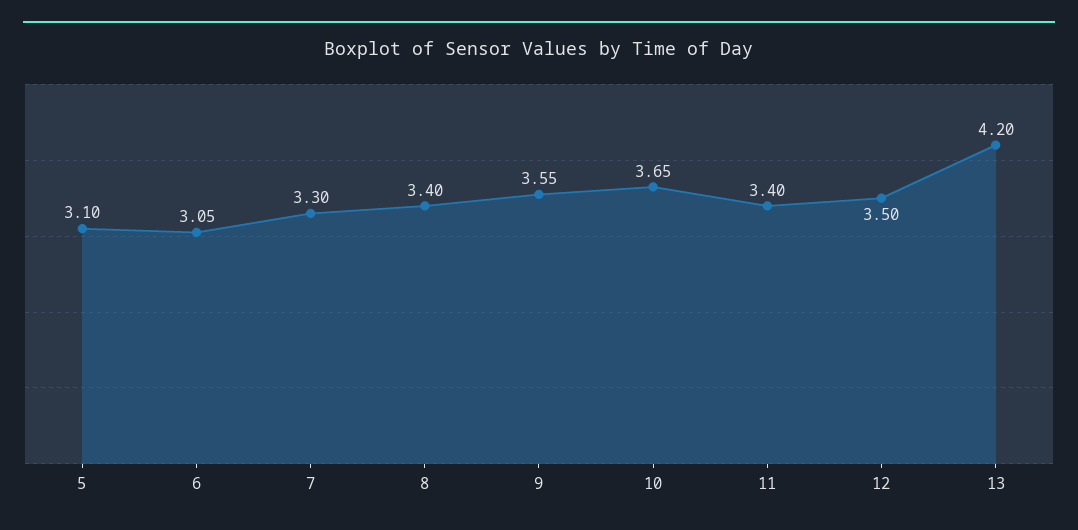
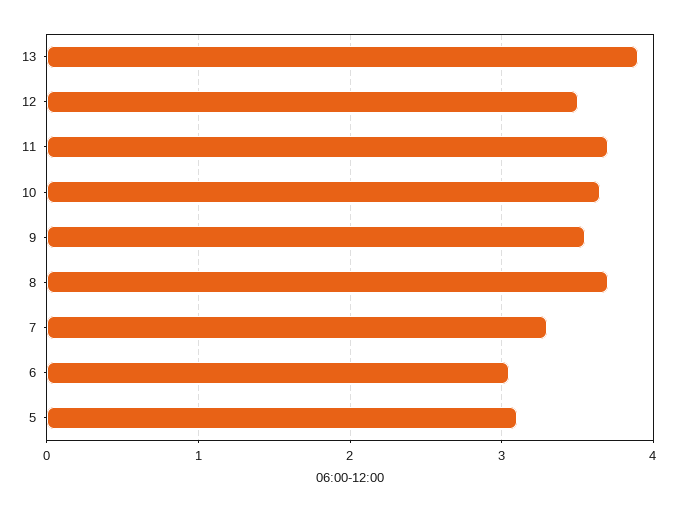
8: 3.4 -> 3.7
11: 3.4 -> 3.7
13: 4.2 -> 3.9

